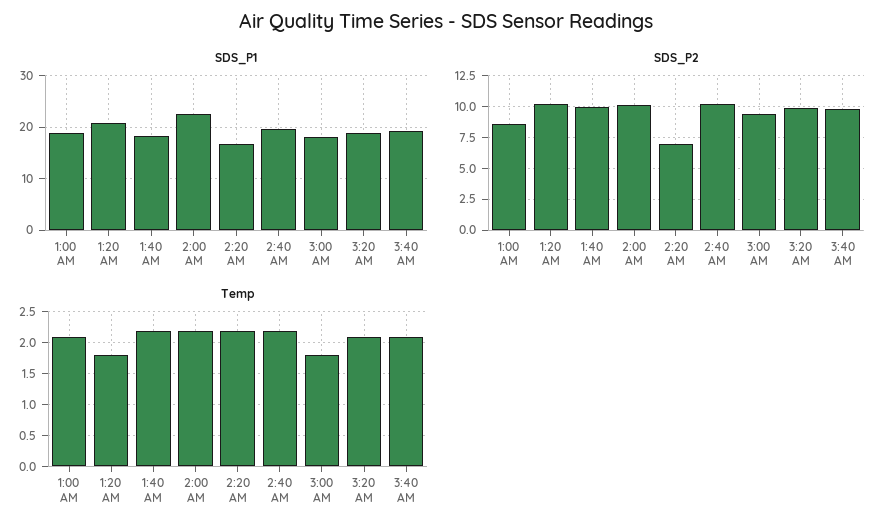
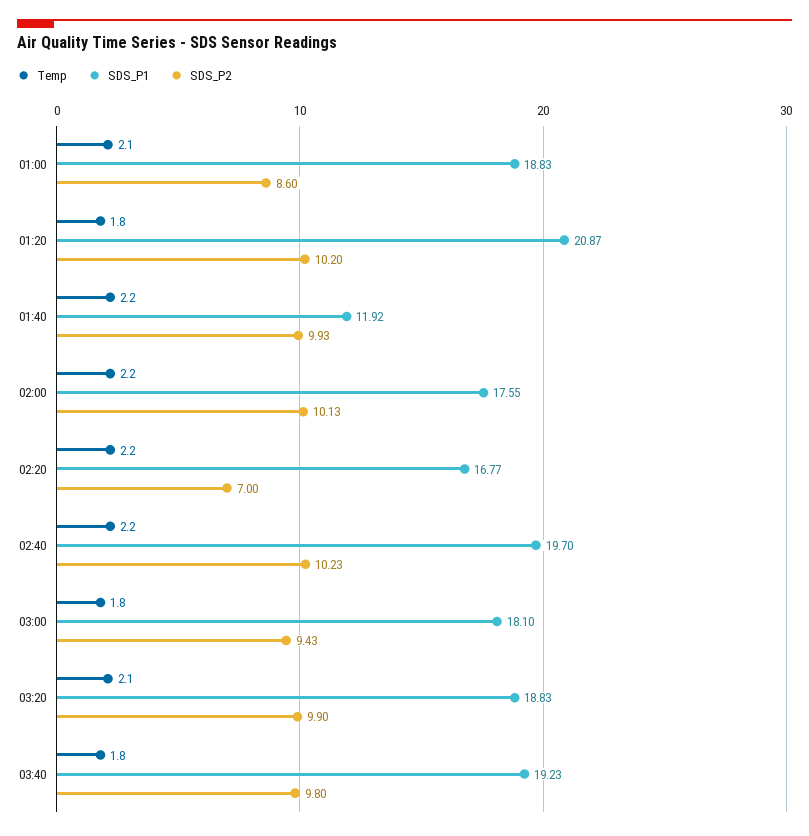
SDS_P1, 1:40 AM: 18 -> 11.92
SDS_P1, 2:00 AM: 22 -> 17.55
Temp, 3:40 AM: 2.1 -> 1.8

